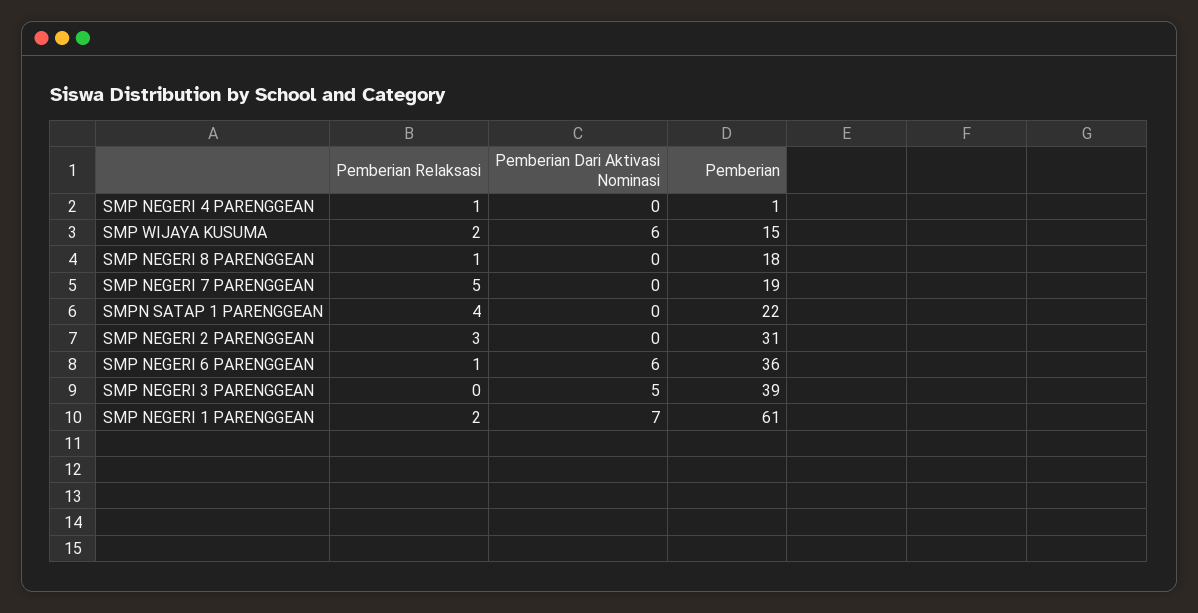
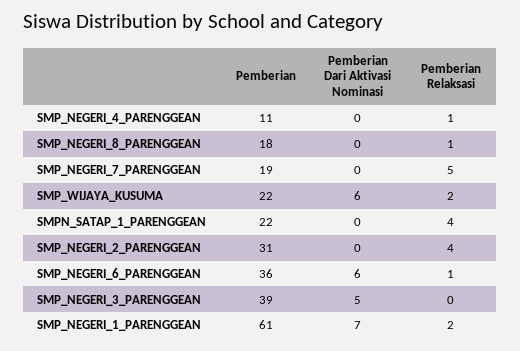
Pemberian, SMP NEGERI 4 PARENGGEAN: 1 -> 11
Pemberian, SMP WIJAYA KUSUMA: 15 -> 22
Pemberian Relaksasi, SMP NEGERI 2 PARENGGEAN: 3 -> 4

